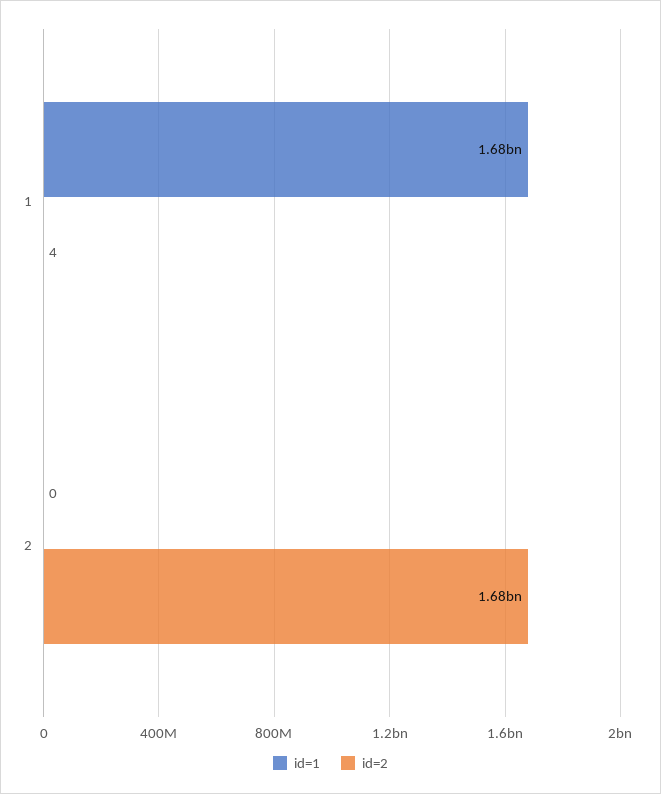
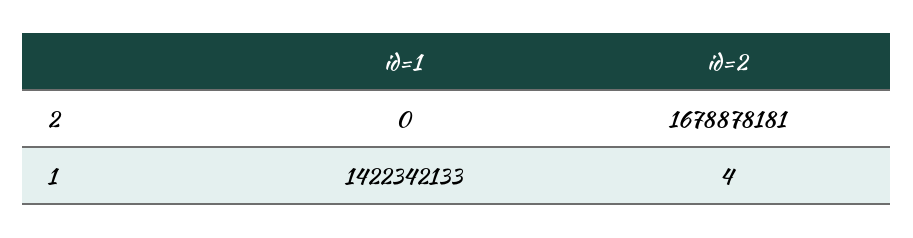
id=1, 1: 1680000000 -> 1422342133

